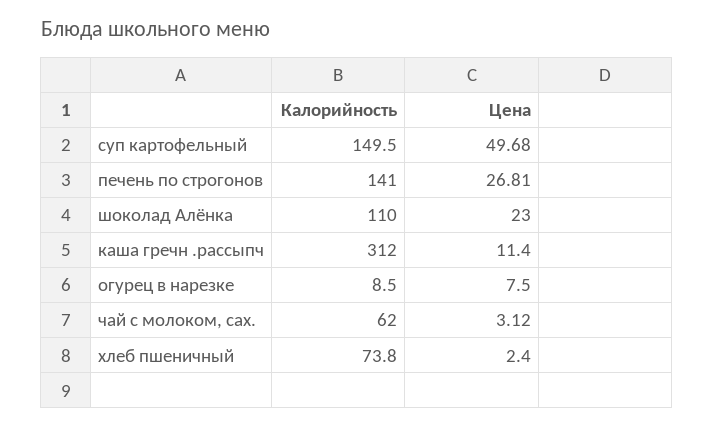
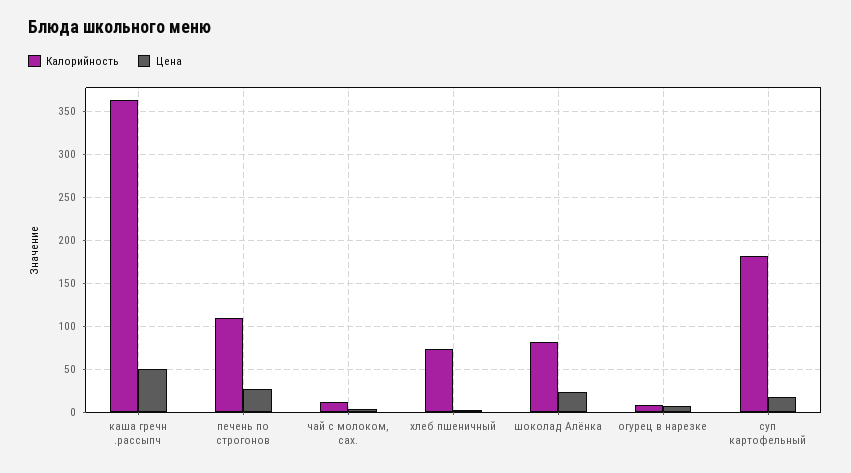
Калорийность, суп картофельный: 149.5 -> 180
Цена, суп картофельный: 49.68 -> 20
Калорийность, печень по строгонов: 141 -> 110
Калорийность, шоколад Алёнка: 110 -> 80
Калорийность, каша гречн .рассыпч: 312 -> 360
Цена, каша гречн .рассыпч: 11.4 -> 50
Калорийность, чай с молоком, сах.: 62 -> 10

